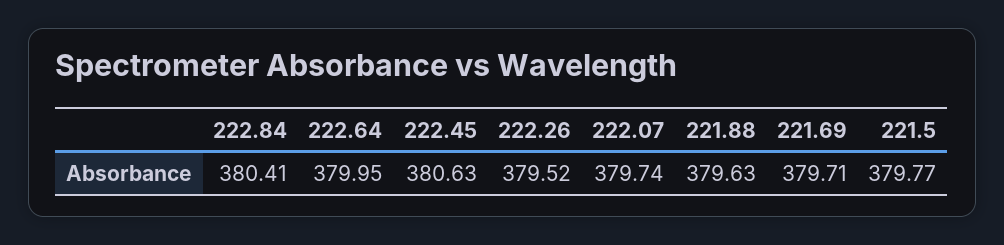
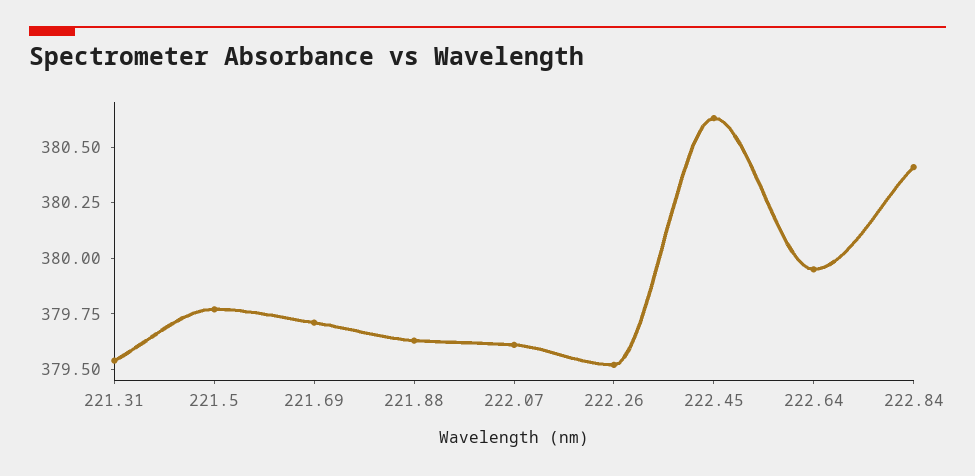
222.07: 379.74 -> 379.6
221.31: none -> 379.55

